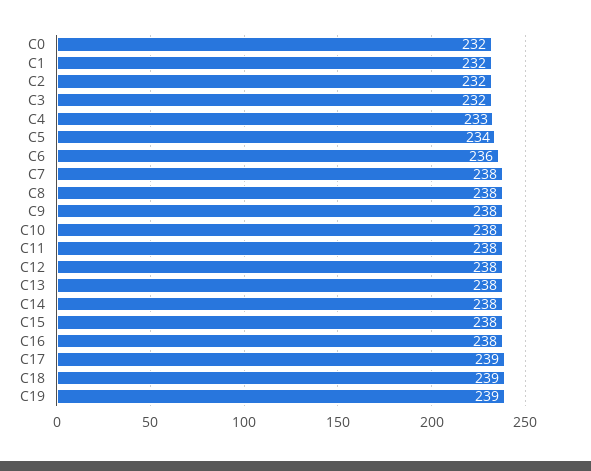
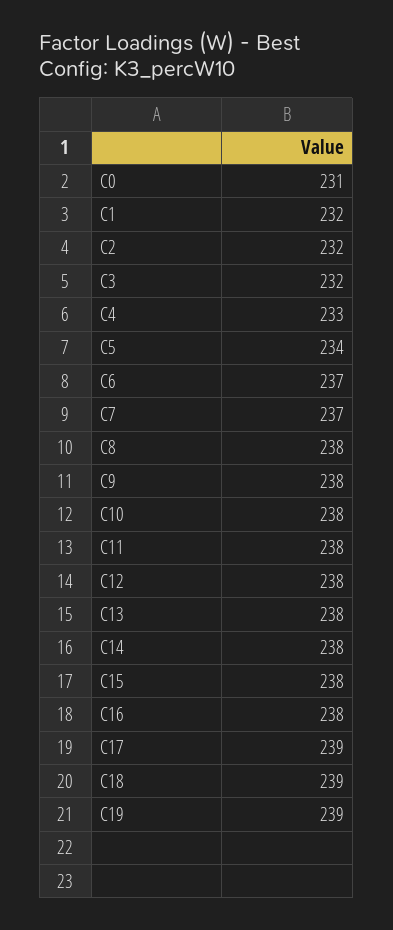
C0: 232 -> 231
C6: 236 -> 237
C7: 238 -> 237

